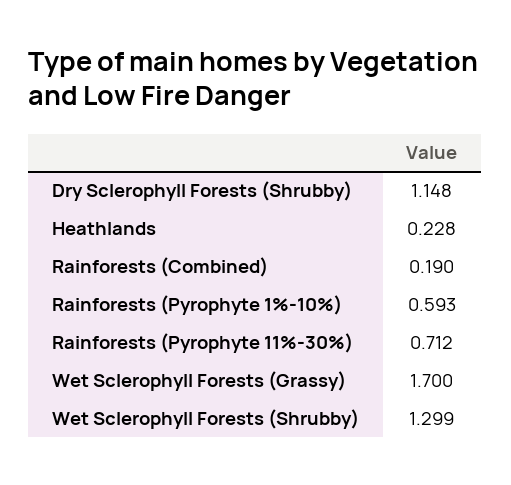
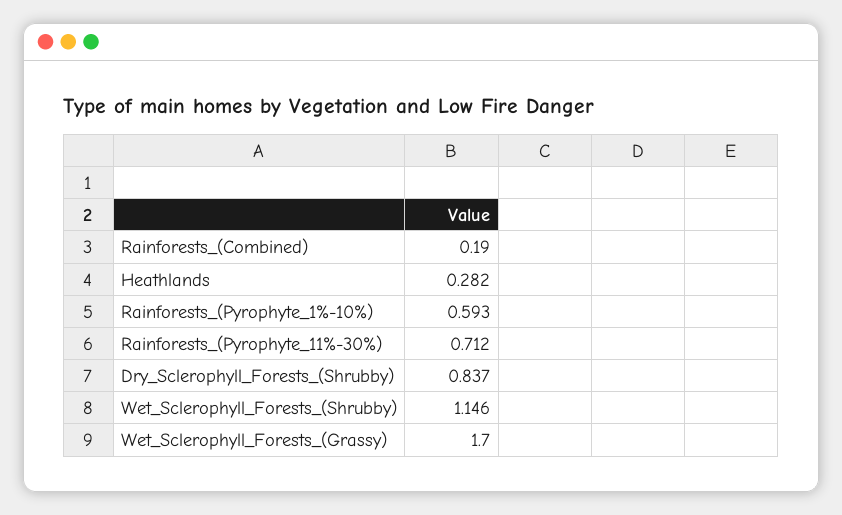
Dry Sclerophyll Forests (Shrubby): 1.148 -> 0.837
Heathlands: 0.228 -> 0.282
Wet Sclerophyll Forests (Shrubby): 1.299 -> 1.146

